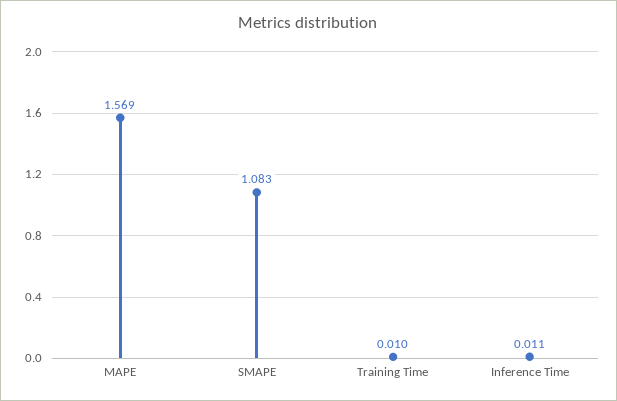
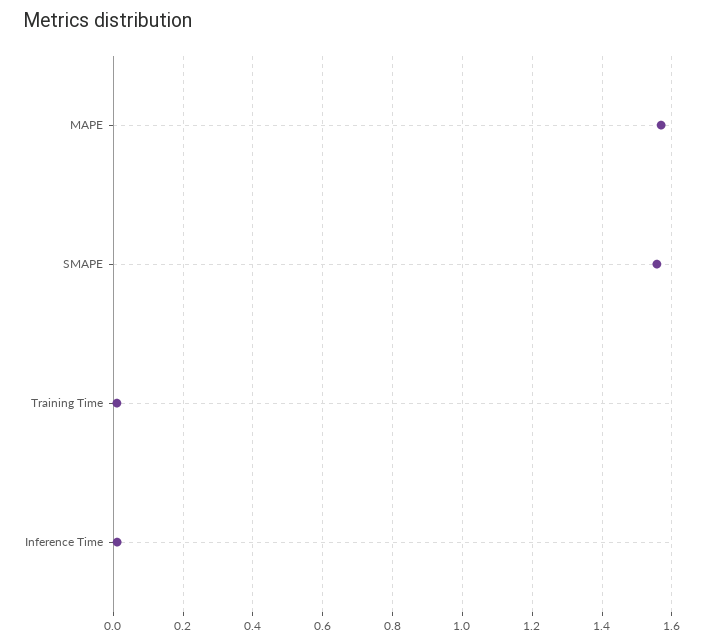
SMAPE: 1.083 -> 1.56

